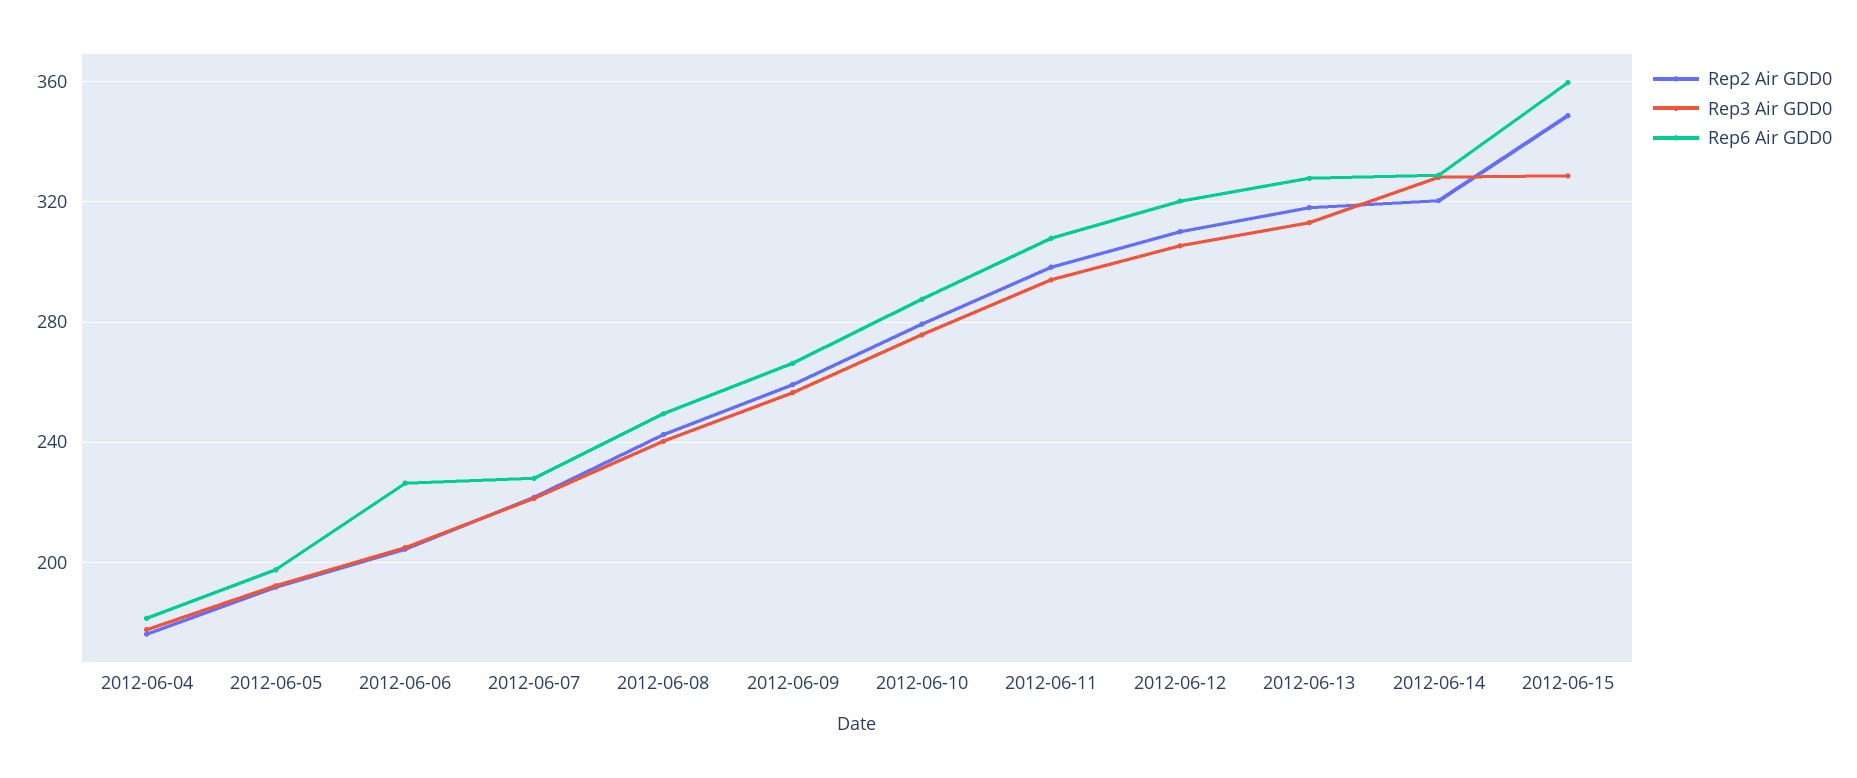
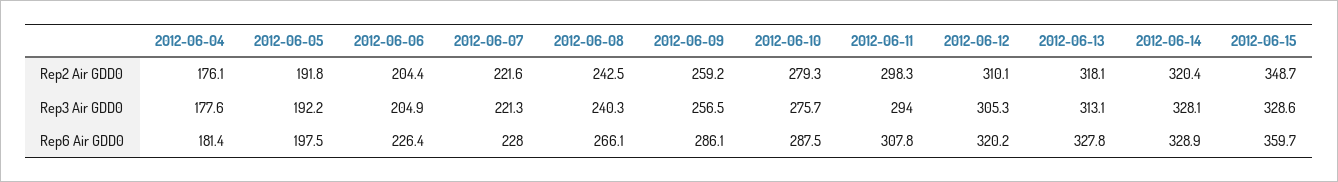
Rep6 Air GDD0, 2012-06-08: 250 -> 266.1
Rep6 Air GDD0, 2012-06-09: 265 -> 286.1

